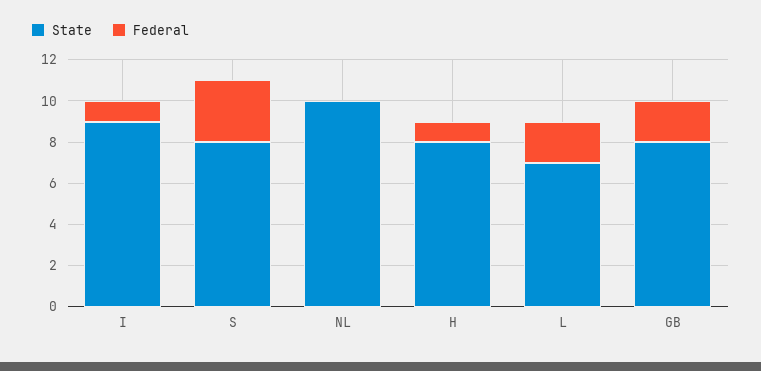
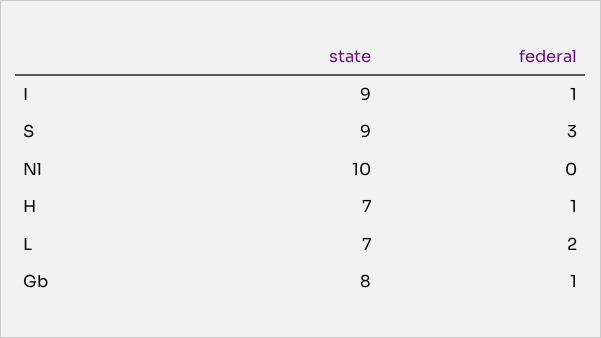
State, S: 8 -> 9
State, H: 8 -> 7
Federal, GB: 2 -> 1

